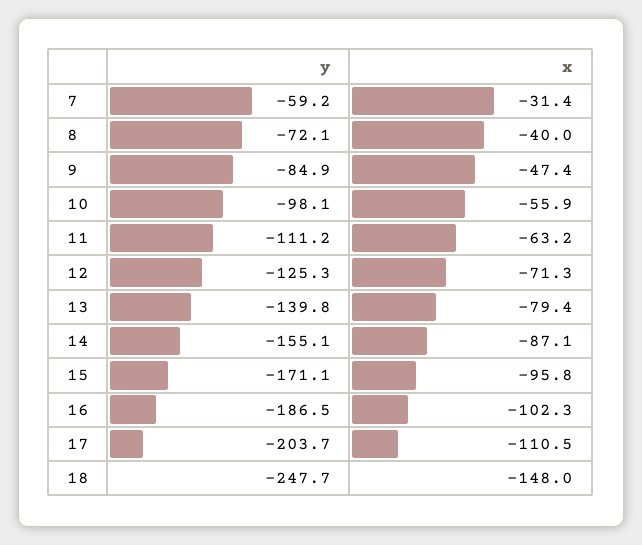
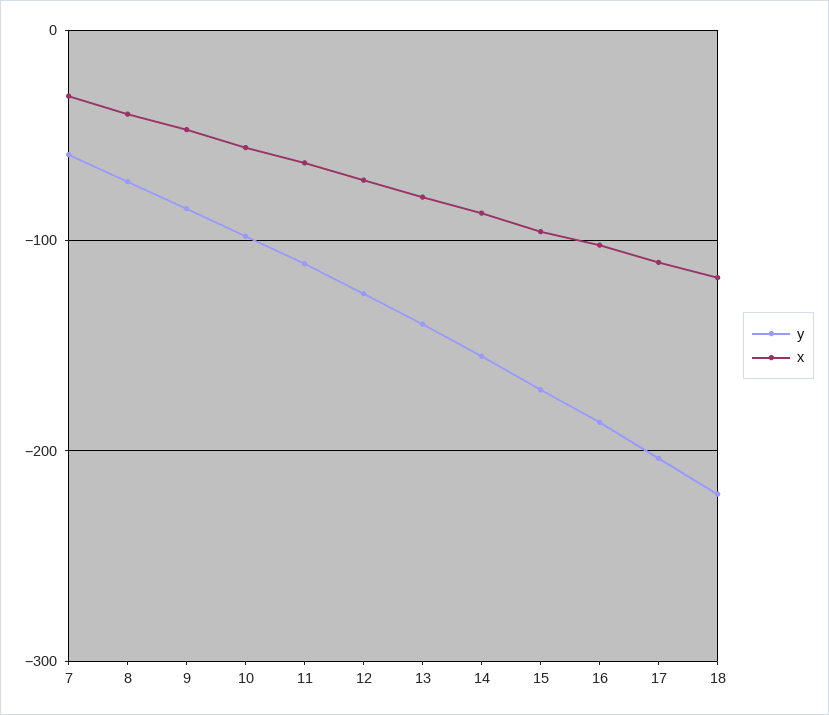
y, 18: -247.7 -> -220
x, 18: -148 -> -120

